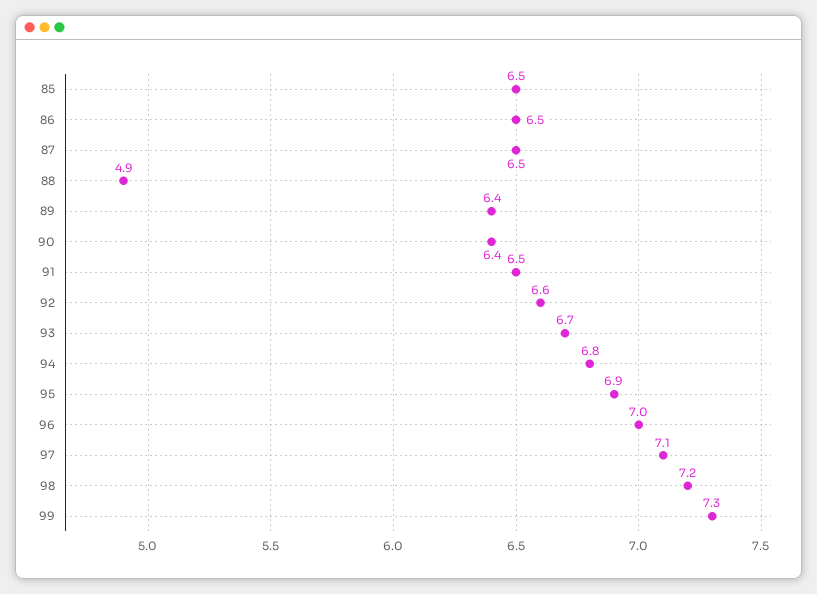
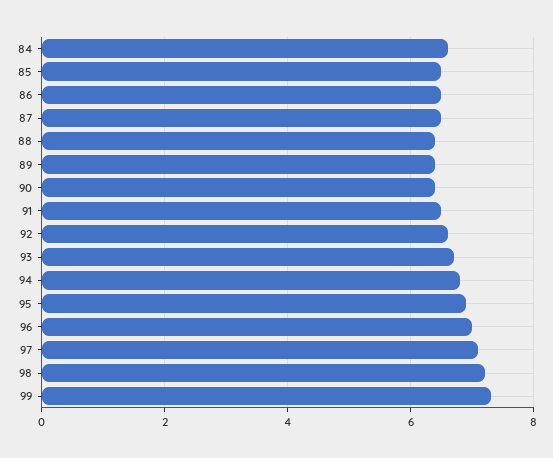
88: 4.9 -> 6.5
84: none -> 6.5

